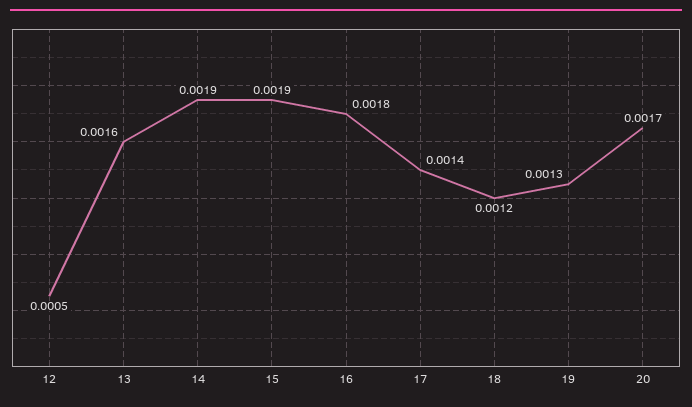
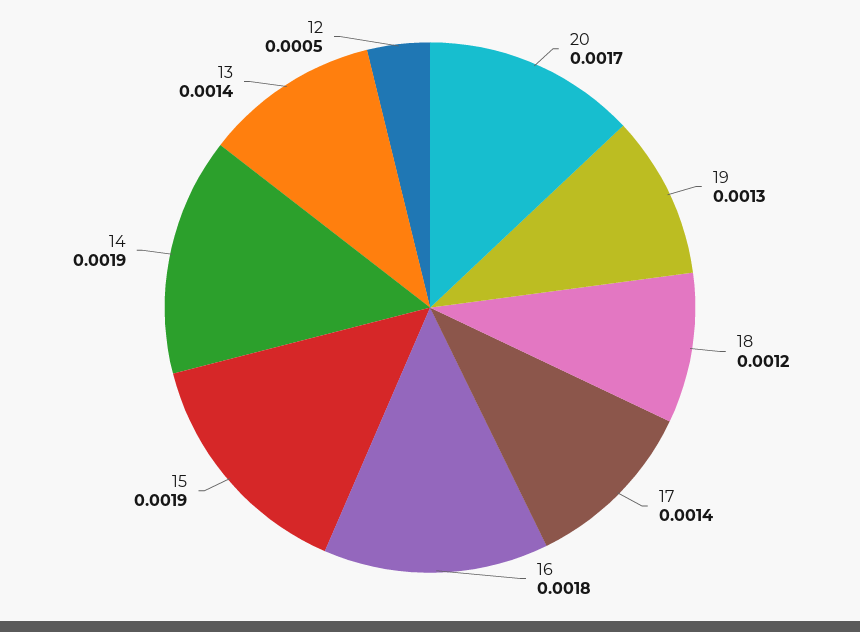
13: 0.0016 -> 0.0014

